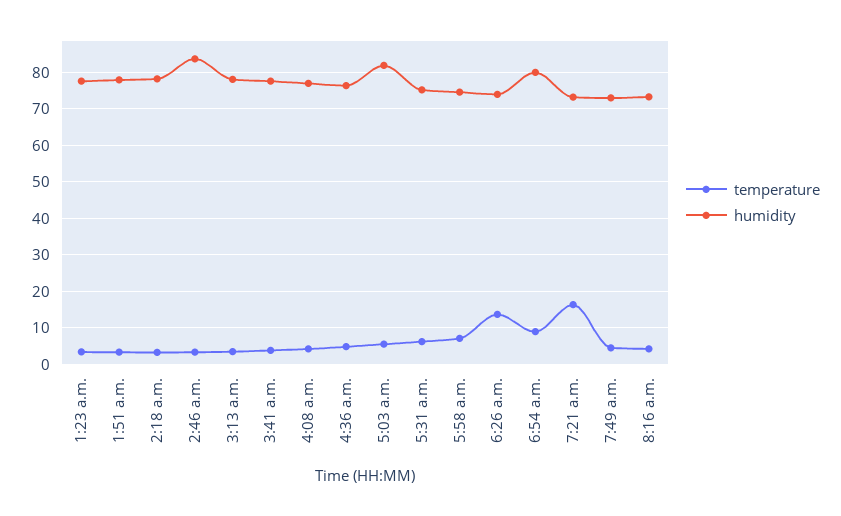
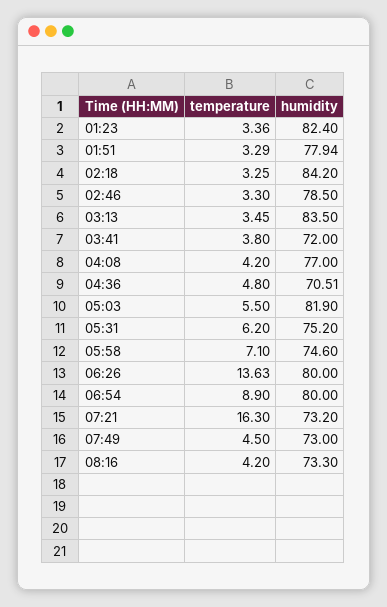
humidity, 1:23 a.m.: 78 -> 82.4
humidity, 2:18 a.m.: 78 -> 84.2
humidity, 2:46 a.m.: 84 -> 78.5
humidity, 3:13 a.m.: 78 -> 83.5
humidity, 3:41 a.m.: 78 -> 72
humidity, 4:36 a.m.: 76 -> 70.51
humidity, 6:26 a.m.: 74 -> 80

